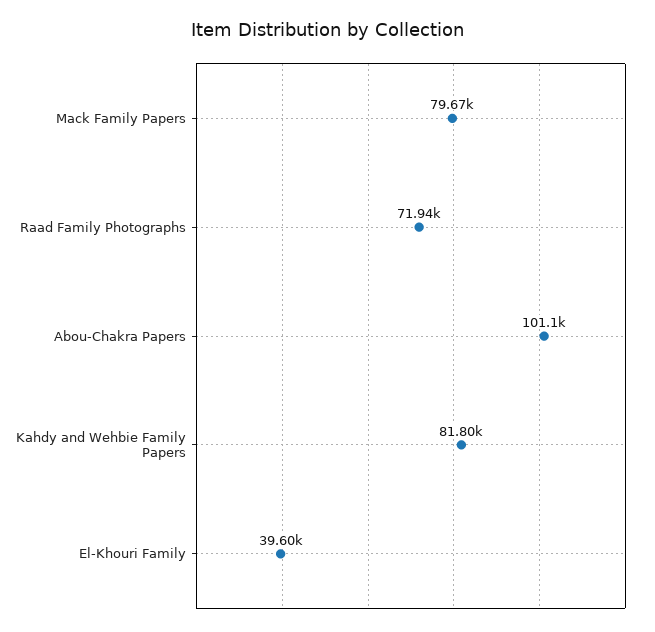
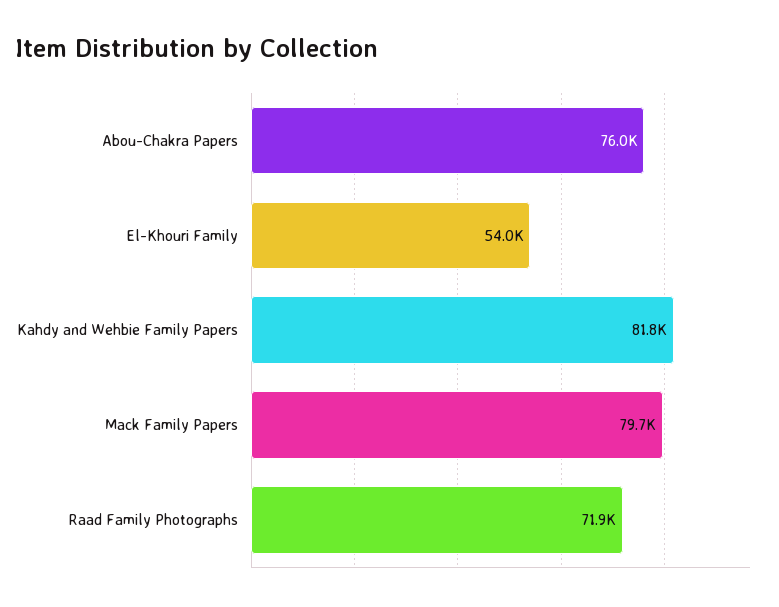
Abou-Chakra Papers: 101100 -> 76000
El-Khouri Family: 39600 -> 54000

